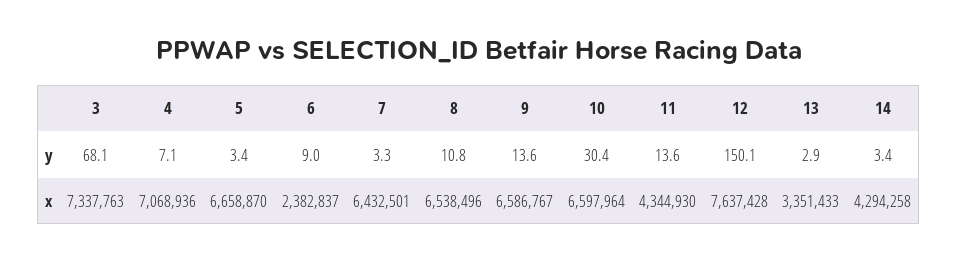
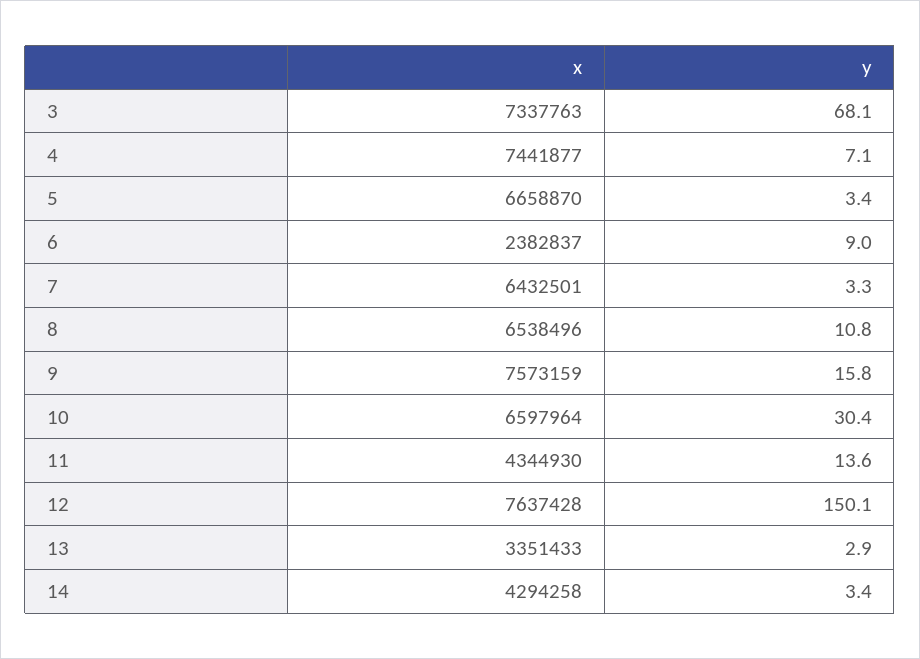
9, y: 13.6 -> 15.8
4, x: 7068936 -> 7441877
9, x: 6586767 -> 7573159

